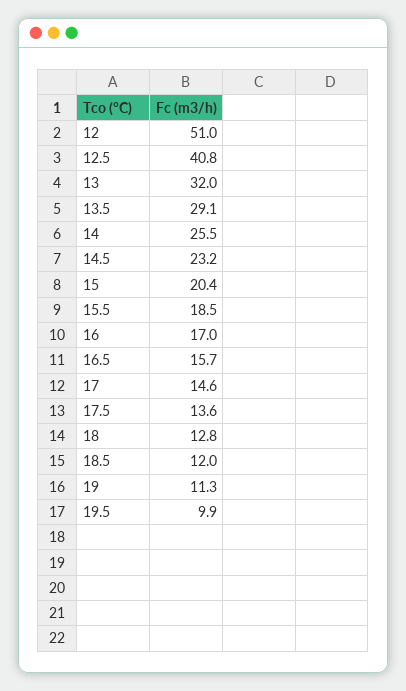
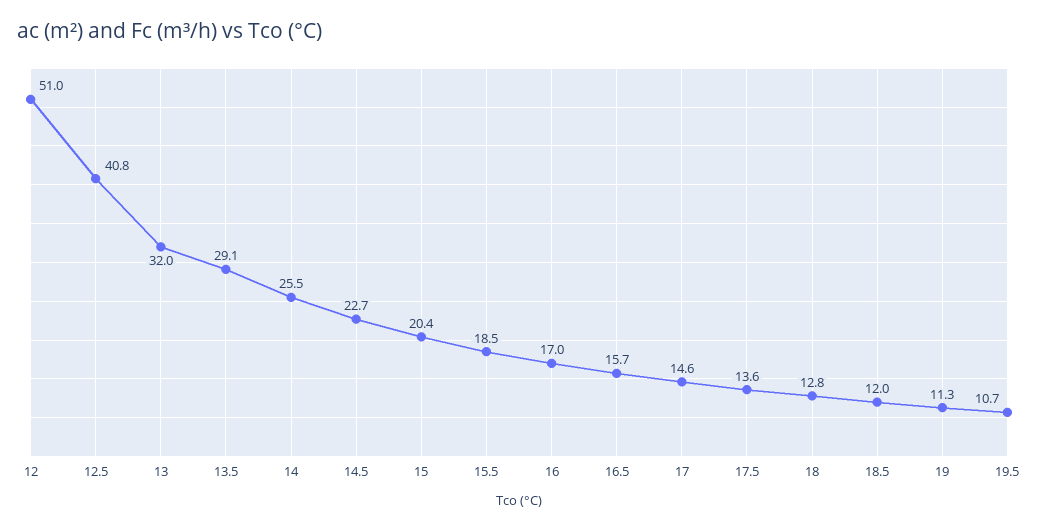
14.5: 23.2 -> 22.7
19.5: 9.9 -> 10.7

